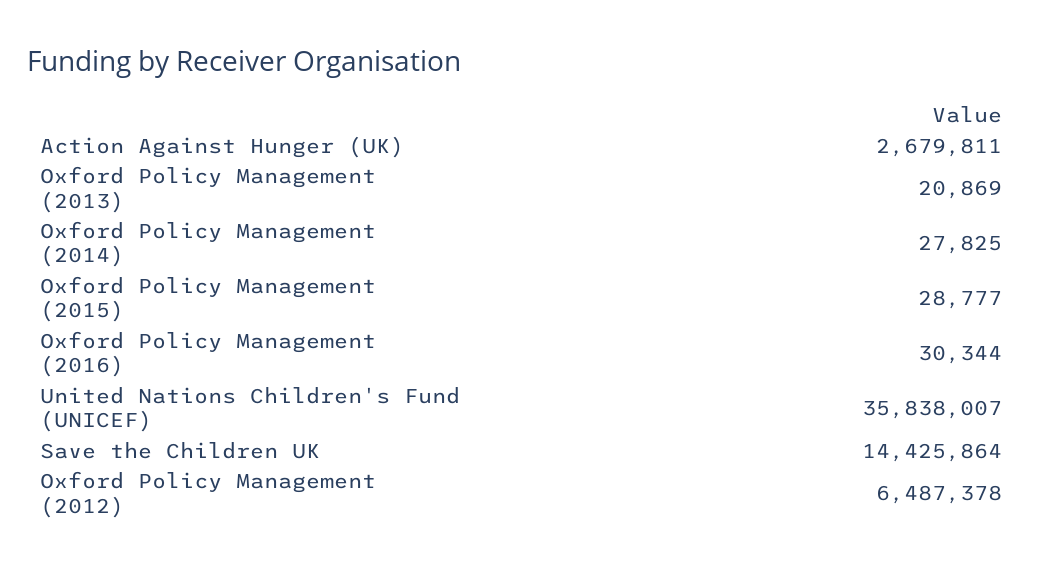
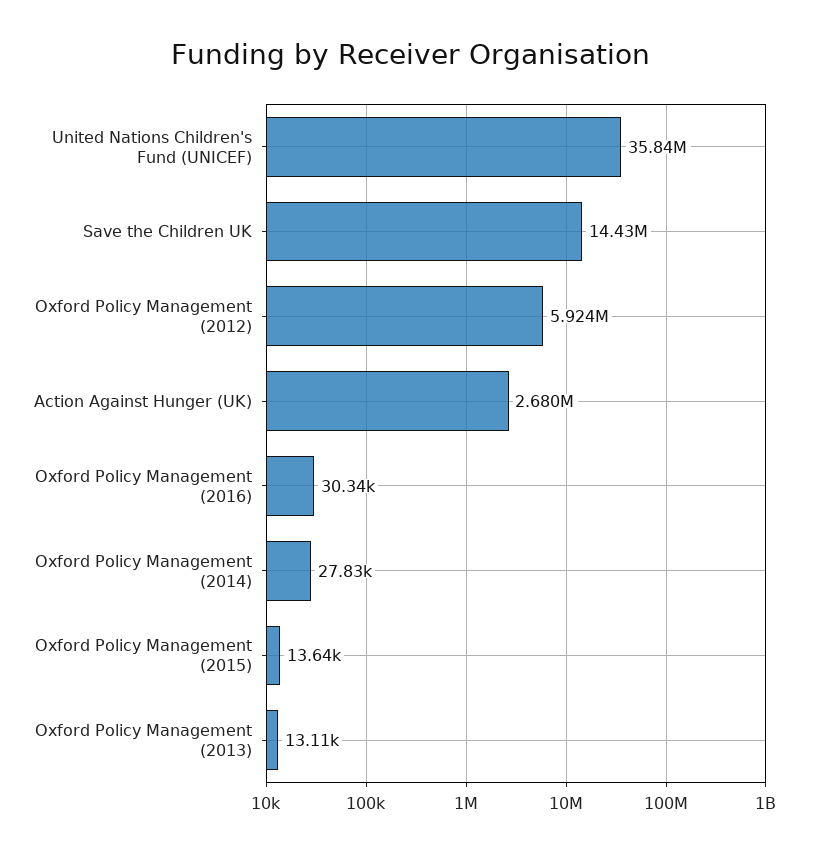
Oxford Policy Management (2013): 20869 -> 13110
Oxford Policy Management (2015): 28777 -> 13640
Oxford Policy Management (2012): 6487378 -> 5924000

